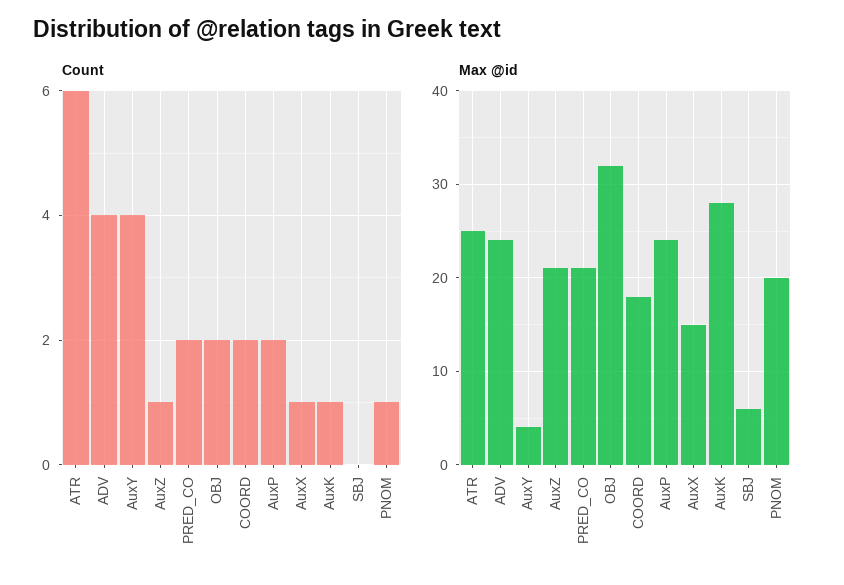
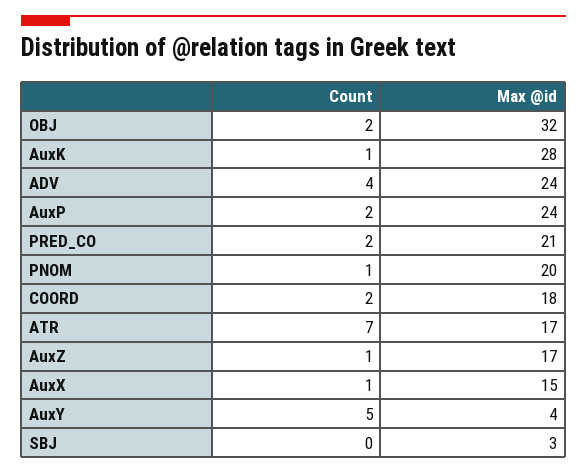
Count, ATR: 6 -> 7
Count, AuxY: 4 -> 5
Max @id, ATR: 25 -> 17
Max @id, AuxZ: 21 -> 17
Max @id, SBJ: 6 -> 3

